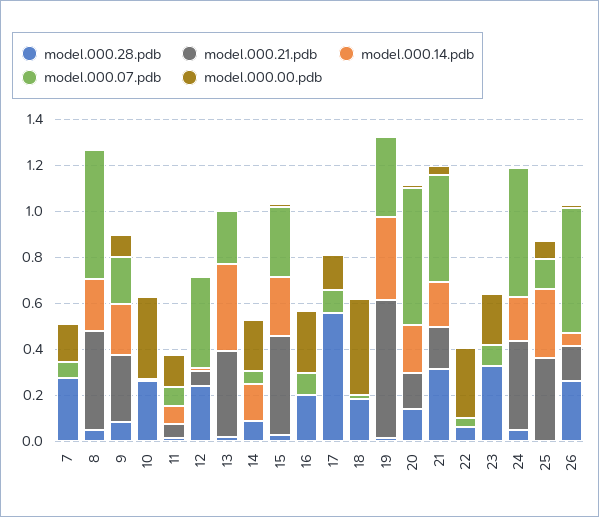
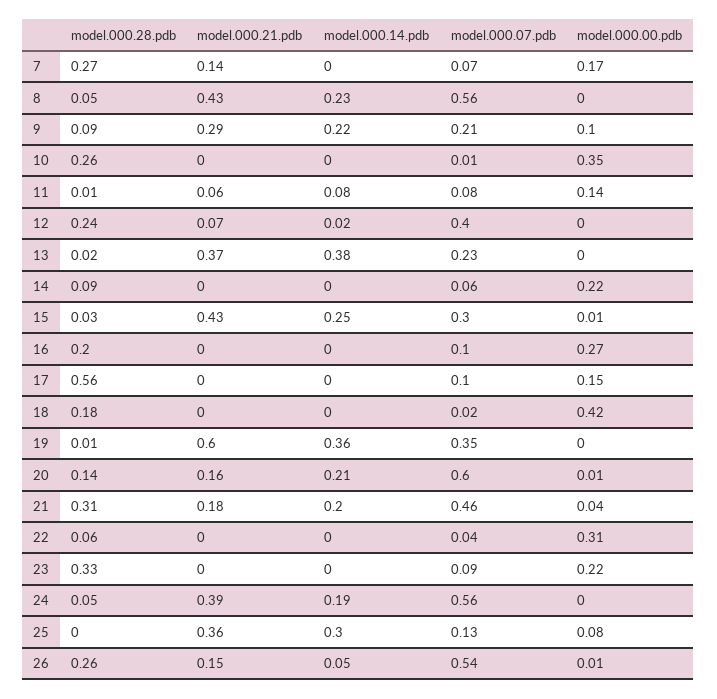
model.000.21.pdb, 7: 0 -> 0.14
model.000.14.pdb, 14: 0.15 -> 0

